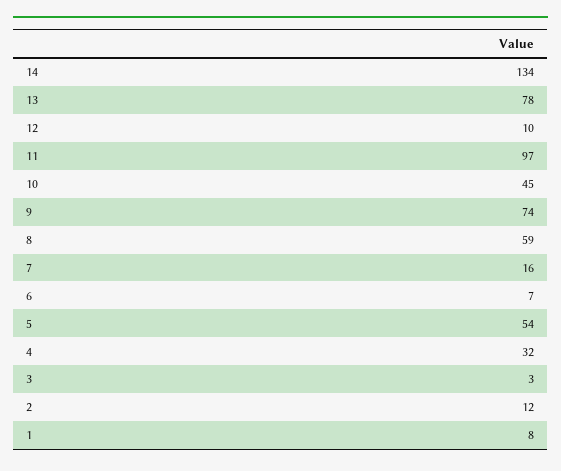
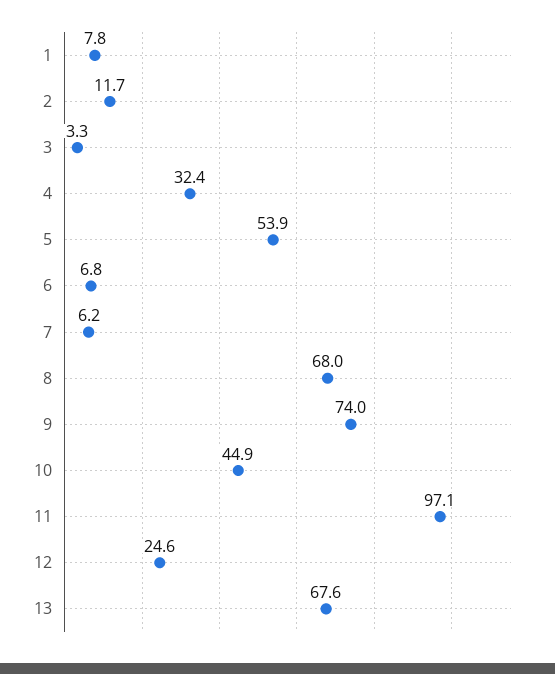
14: 134 -> none
13: 78 -> 67.6
12: 10 -> 24.6
8: 59 -> 68
7: 16 -> 6.2

